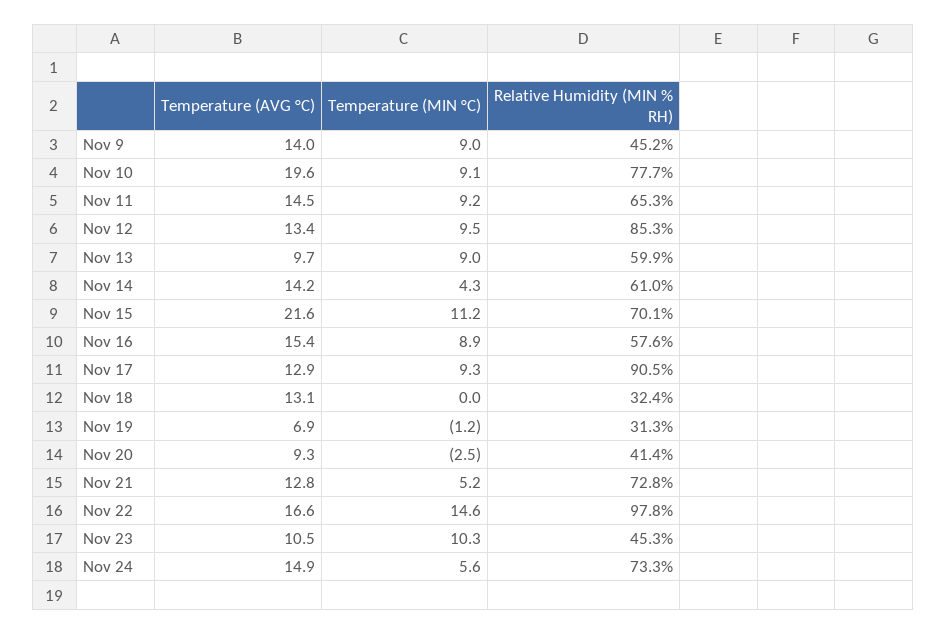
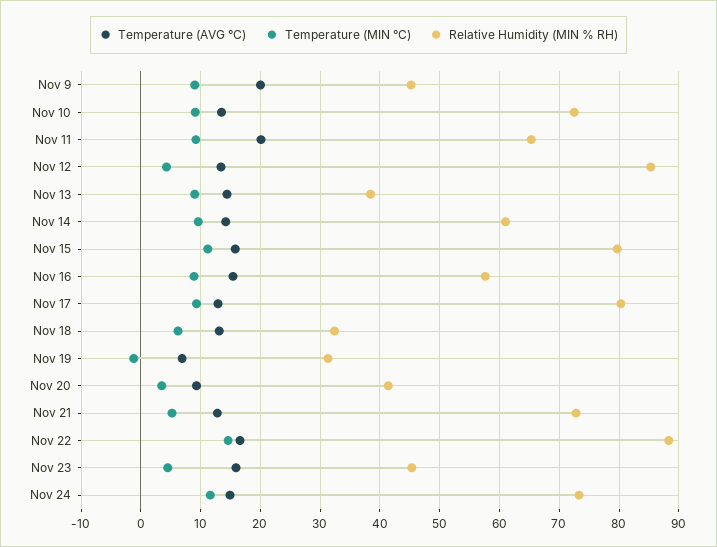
Temperature (AVG °C), Nov 9: 14 -> 20
Temperature (AVG °C), Nov 10: 19.6 -> 14
Relative Humidity (MIN % RH), Nov 10: 77.7 -> 72
Temperature (AVG °C), Nov 11: 14.5 -> 20
Temperature (MIN °C), Nov 12: 9.5 -> 4
Temperature (AVG °C), Nov 13: 9.7 -> 14
Relative Humidity (MIN % RH), Nov 13: 59.9 -> 38
Temperature (MIN °C), Nov 14: 4.3 -> 10
Temperature (AVG °C), Nov 15: 21.6 -> 16
Relative Humidity (MIN % RH), Nov 15: 70.1 -> 80
Relative Humidity (MIN % RH), Nov 17: 90.5 -> 80
Temperature (MIN °C), Nov 18: 0 -> 6
Temperature (MIN °C), Nov 20: -2.5 -> 4
Relative Humidity (MIN % RH), Nov 22: 97.8 -> 88
Temperature (AVG °C), Nov 23: 10.5 -> 16
Temperature (MIN °C), Nov 23: 10.3 -> 4
Temperature (MIN °C), Nov 24: 5.6 -> 12

